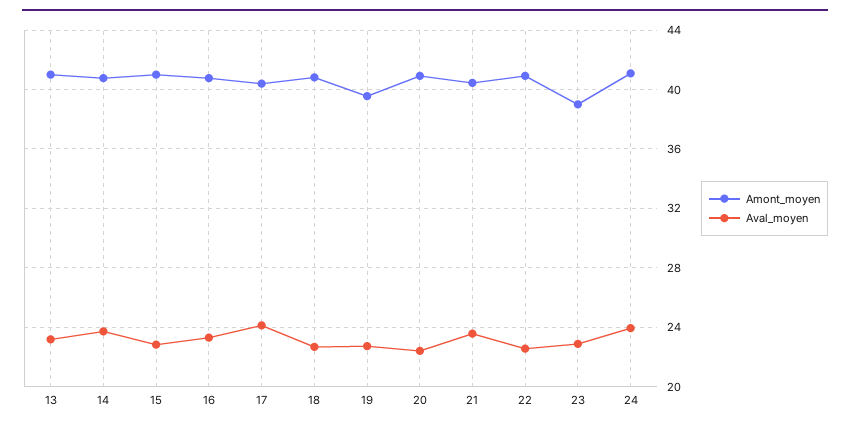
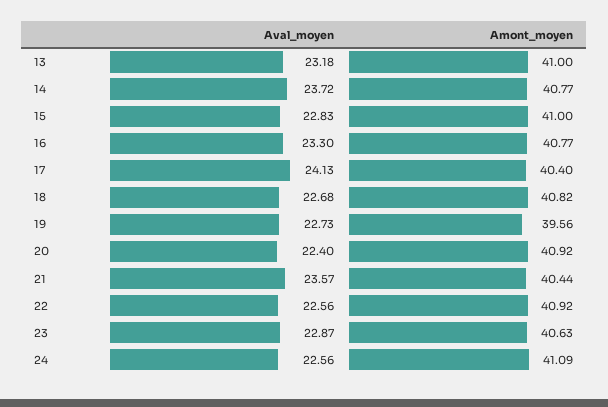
Amont_moyen, 23: 39 -> 40.63
Aval_moyen, 24: 24 -> 22.56

